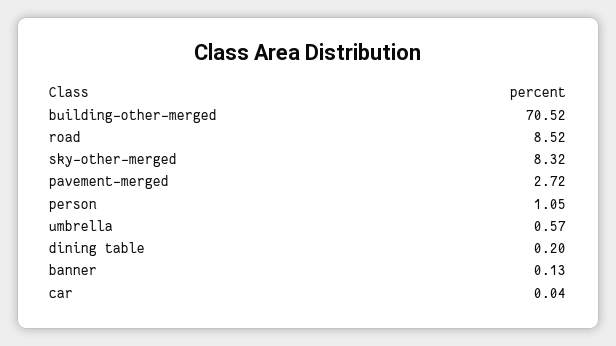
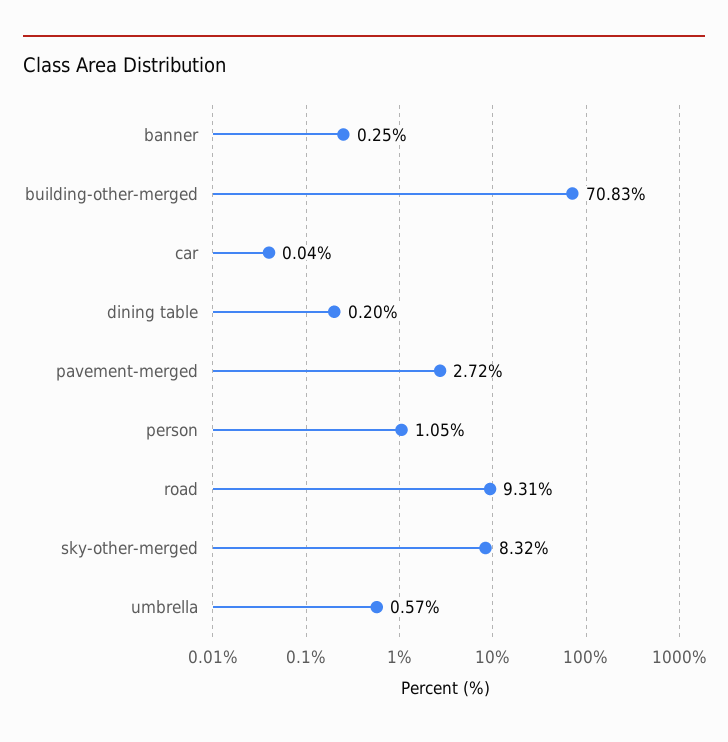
building-other-merged: 70.52 -> 70.83
road: 8.52 -> 9.31
banner: 0.13 -> 0.25

